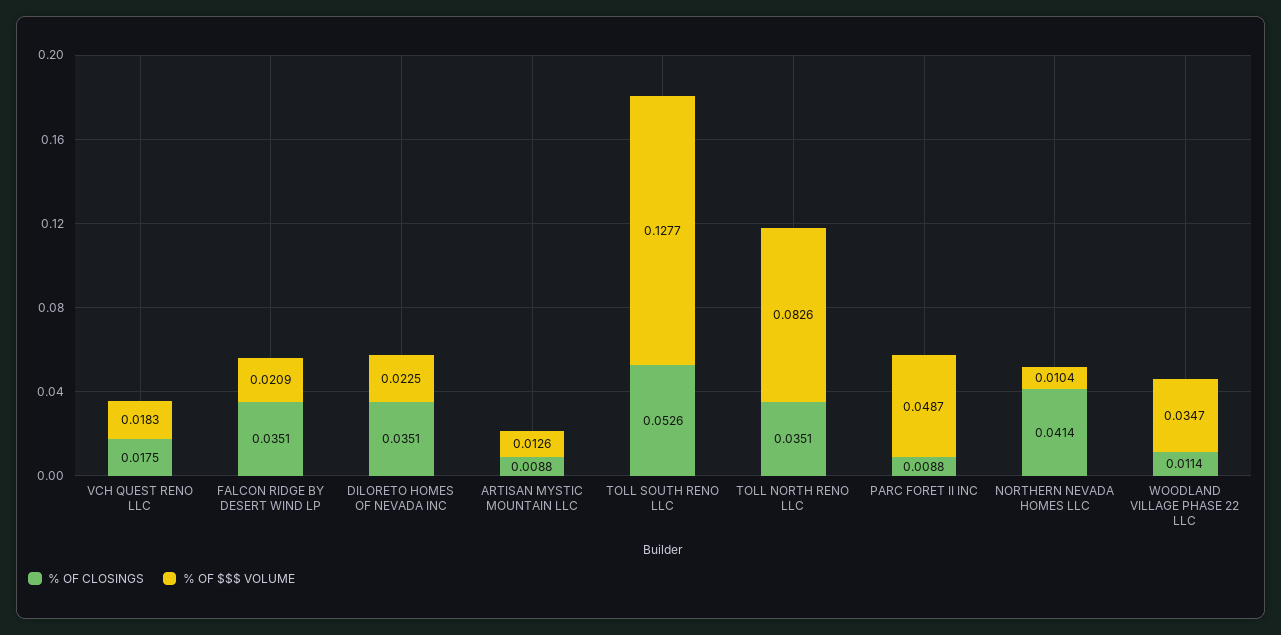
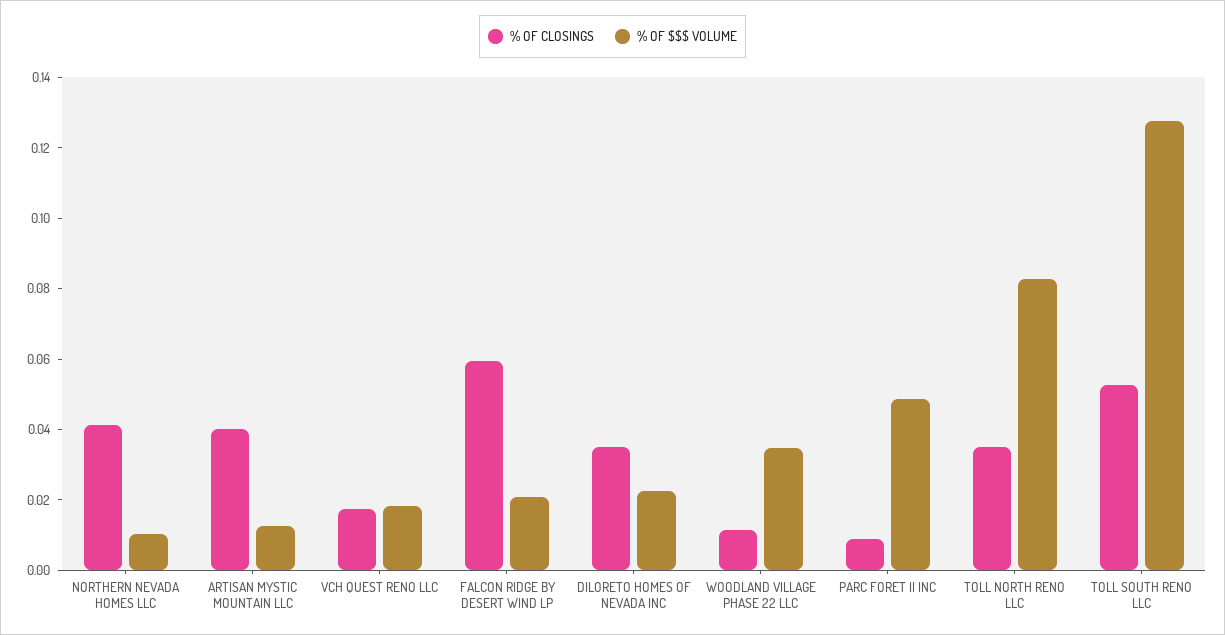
% OF CLOSINGS, FALCON RIDGE BY DESERT WIND LP: 0.0351 -> 0.06
% OF CLOSINGS, ARTISAN MYSTIC MOUNTAIN LLC: 0.0088 -> 0.04

